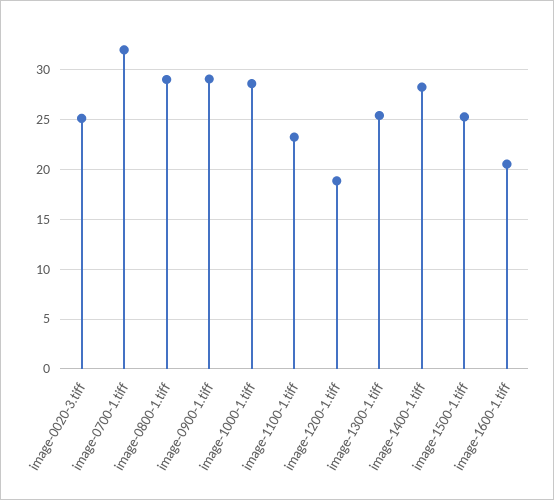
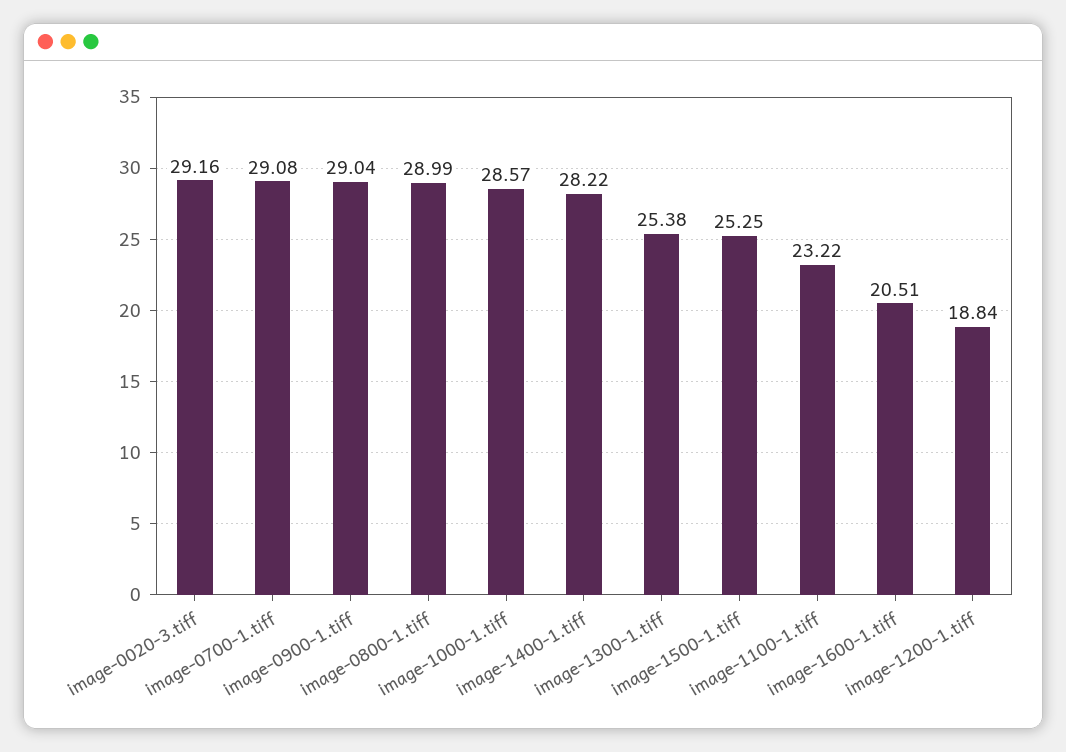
image-0020-3.tiff: 25 -> 29.16
image-0700-1.tiff: 32 -> 29.08

